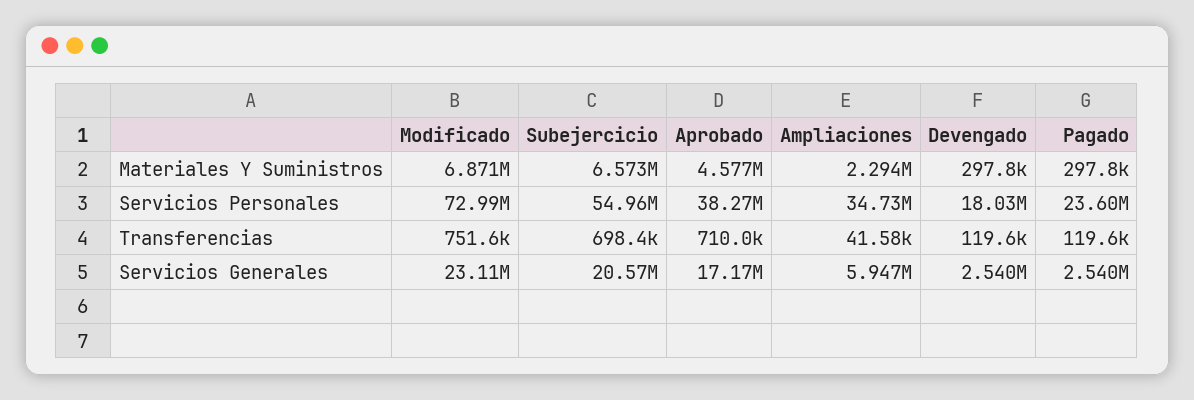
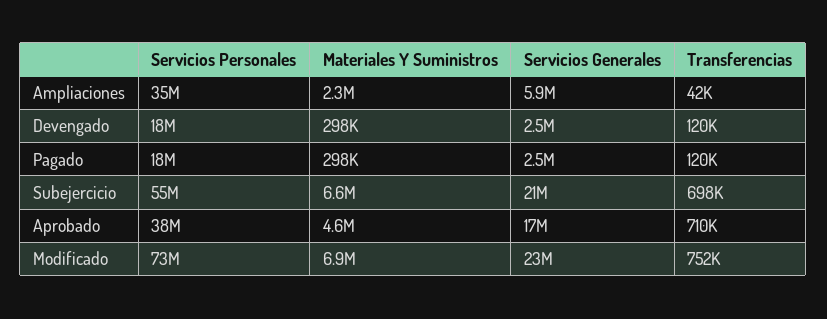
Pagado, Servicios Personales: 23600000 -> 18000000

